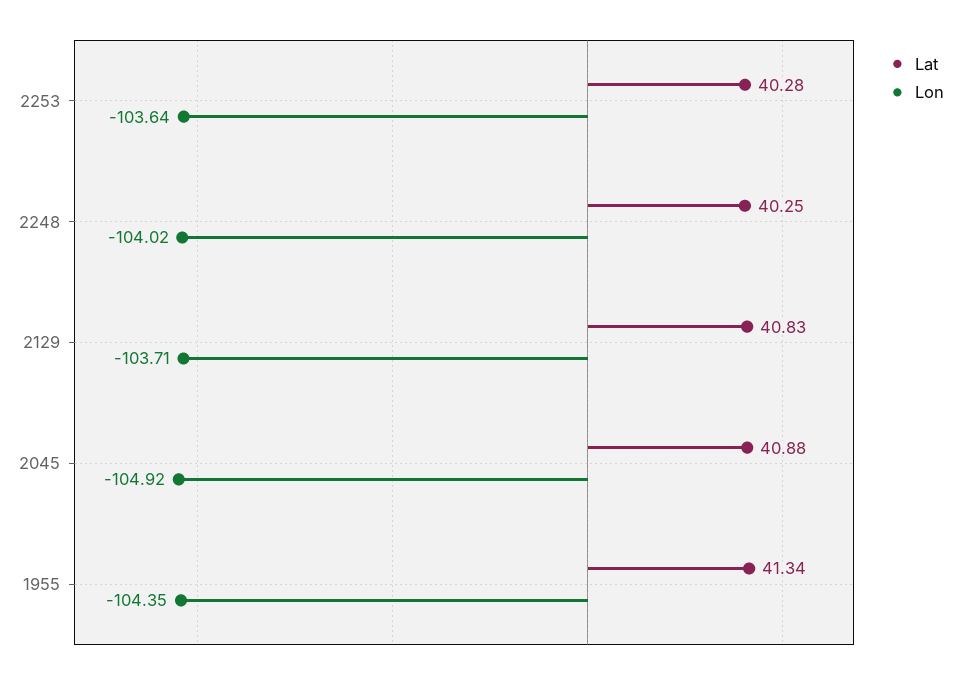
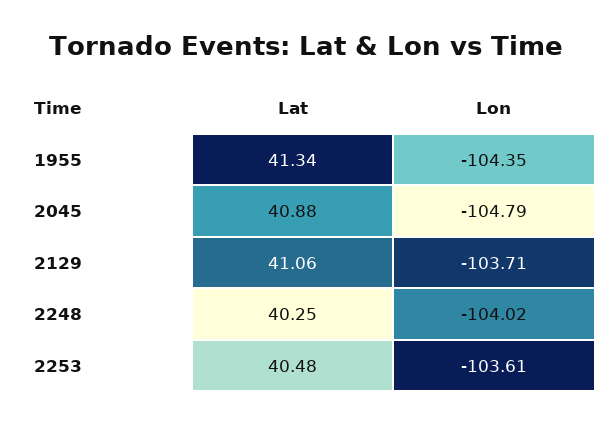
Lat, 2253: 40.28 -> 40.48
Lon, 2253: -103.64 -> -103.61
Lat, 2129: 40.83 -> 41.06
Lon, 2045: -104.92 -> -104.79

